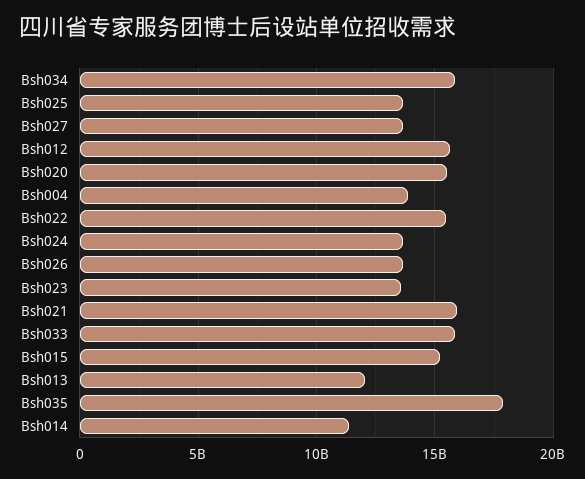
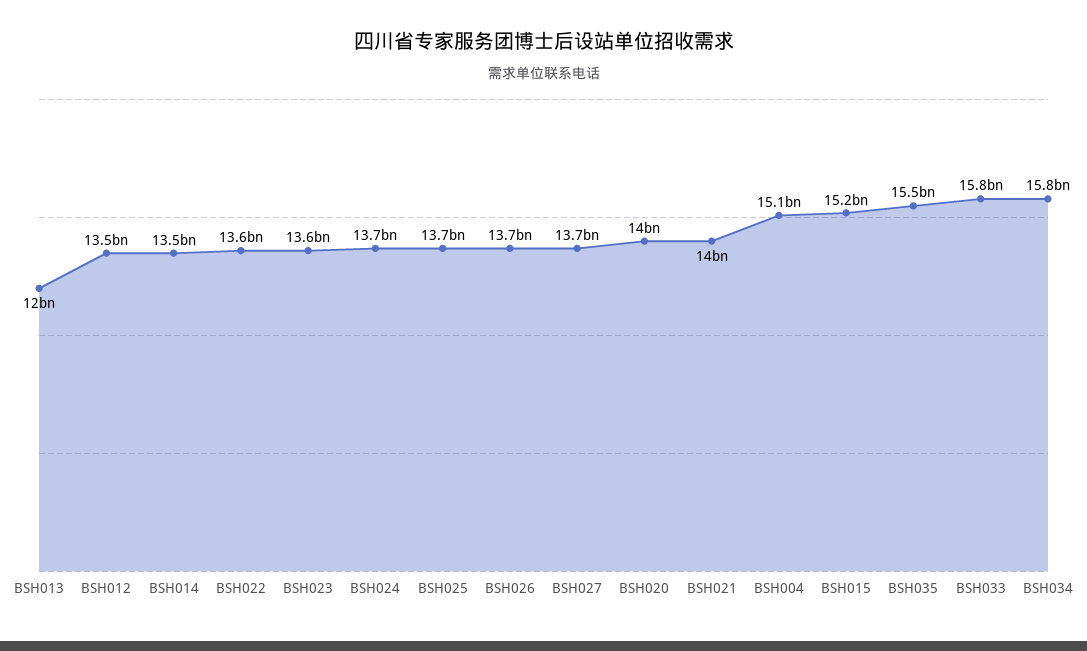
Bsh012: 15500000000 -> 13500000000
Bsh020: 15500000000 -> 14000000000
Bsh004: 14000000000 -> 15100000000
Bsh022: 15500000000 -> 13600000000
Bsh021: 16000000000 -> 14000000000
Bsh035: 18000000000 -> 15500000000
Bsh014: 11500000000 -> 13500000000

